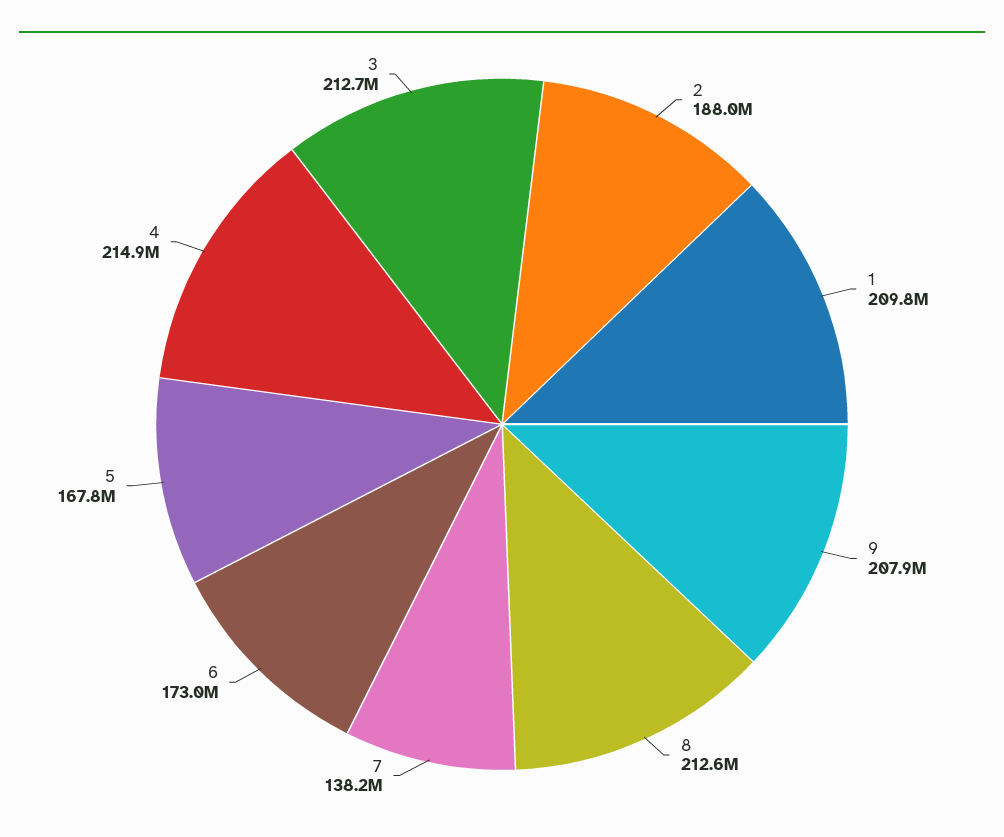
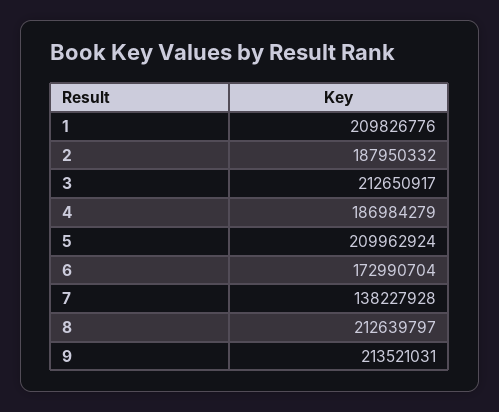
9: 207900000 -> 213521031
5: 167800000 -> 209962924
4: 214900000 -> 186984279

